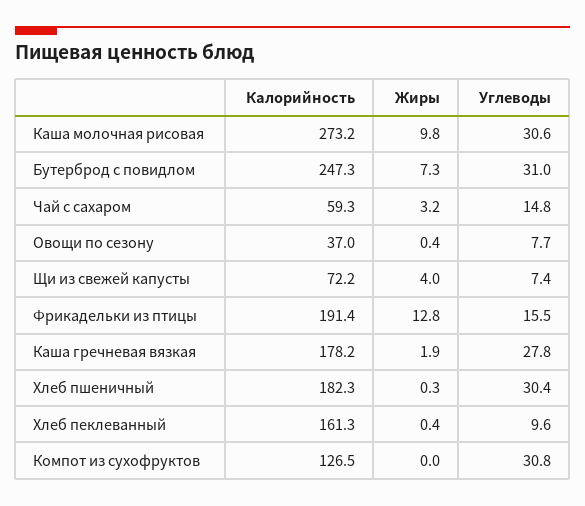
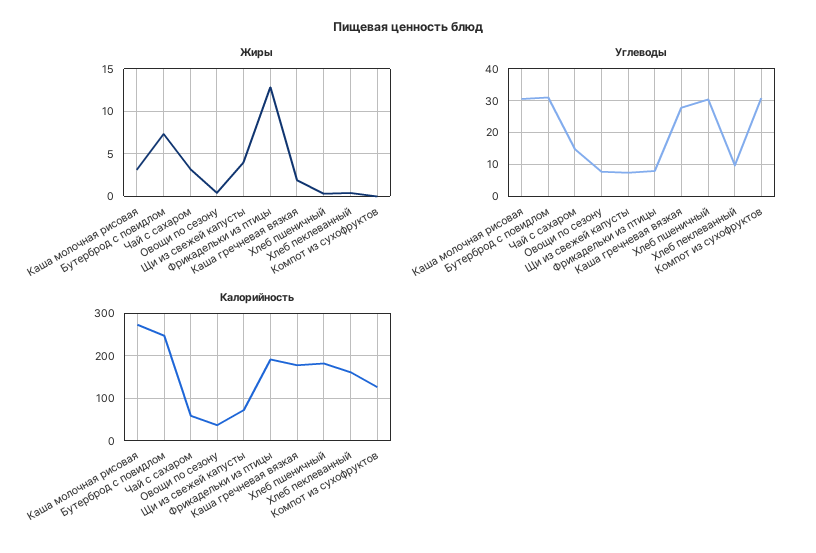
Жиры, Каша молочная рисовая: 9.8 -> 3
Углеводы, Фрикадельки из птицы: 15.5 -> 8

